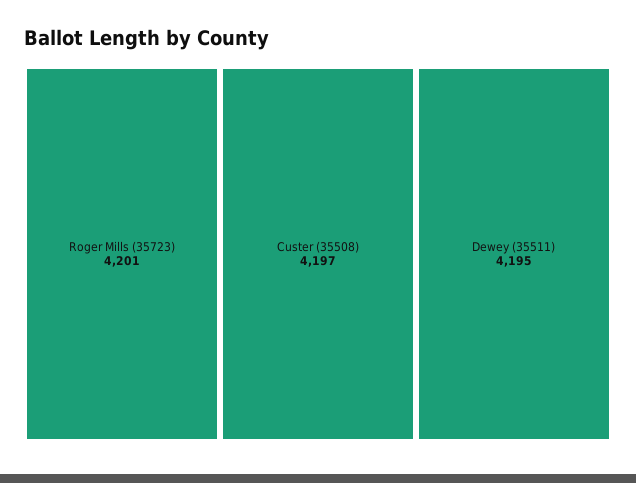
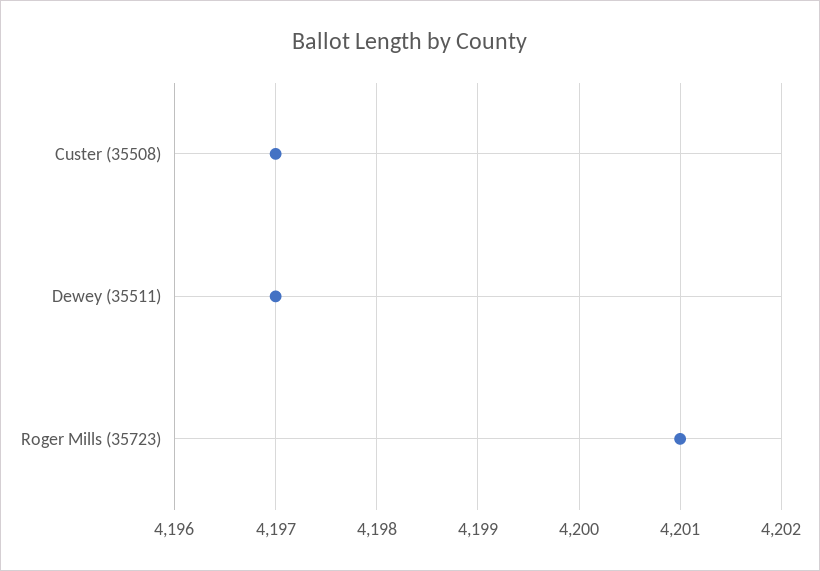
Dewey (35511): 4195 -> 4197

